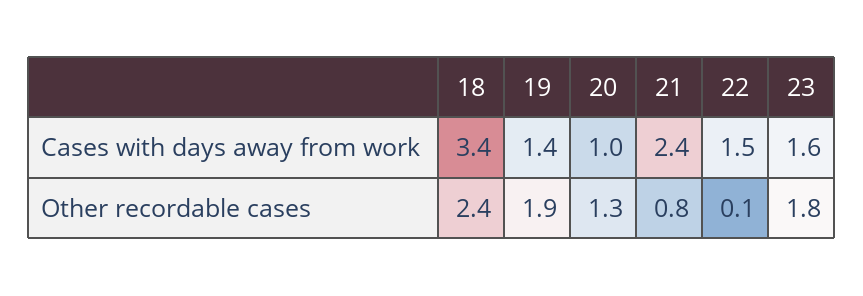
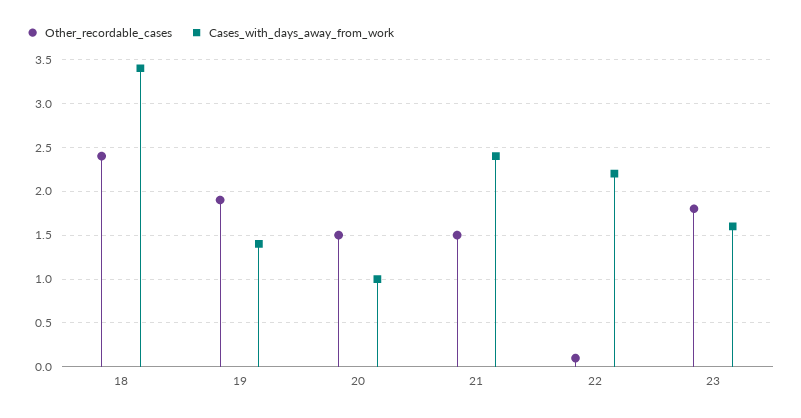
Cases with days away from work, 22: 1.5 -> 2.2
Other recordable cases, 20: 1.3 -> 1.5
Other recordable cases, 21: 0.8 -> 1.5

